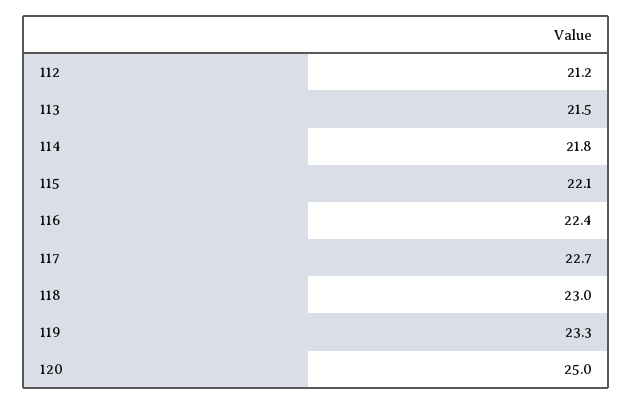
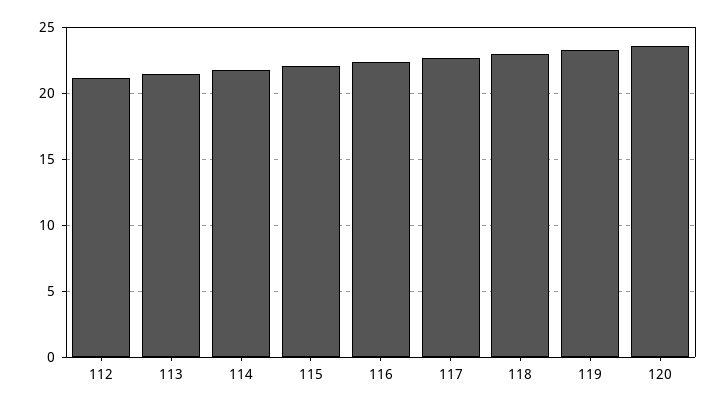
120: 25 -> 23.5

